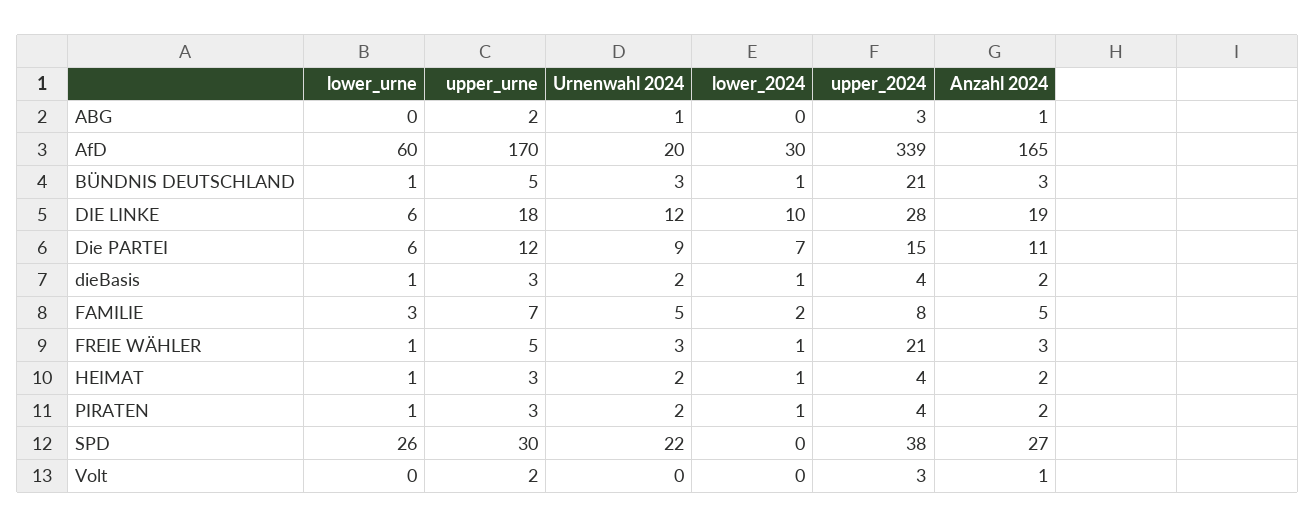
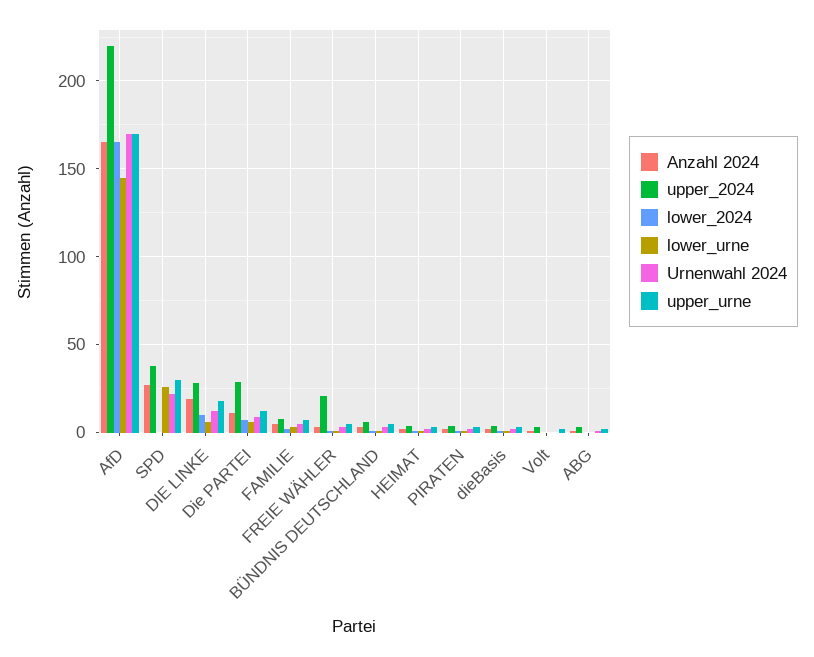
lower_urne, AfD: 60 -> 145
Urnenwahl 2024, AfD: 20 -> 170
lower_2024, AfD: 30 -> 165
upper_2024, AfD: 339 -> 220
upper_2024, BÜNDNIS DEUTSCHLAND: 21 -> 5
upper_2024, Die PARTEI: 15 -> 30

